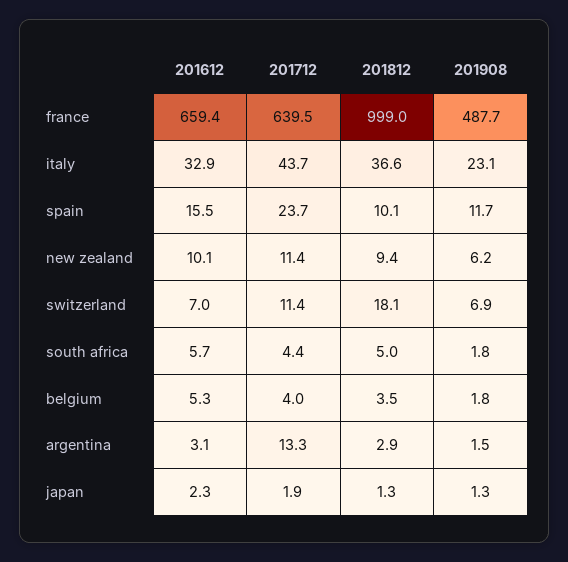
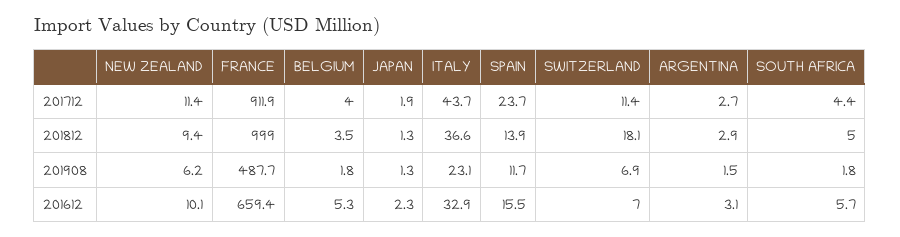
201712, france: 639.5 -> 911.9
201812, spain: 10.1 -> 13.9
201712, argentina: 13.3 -> 2.7

